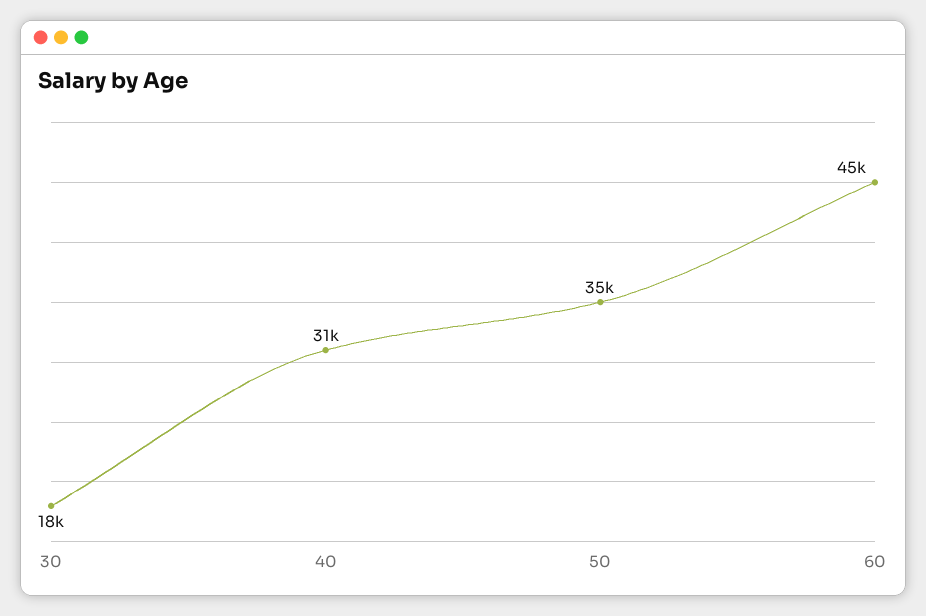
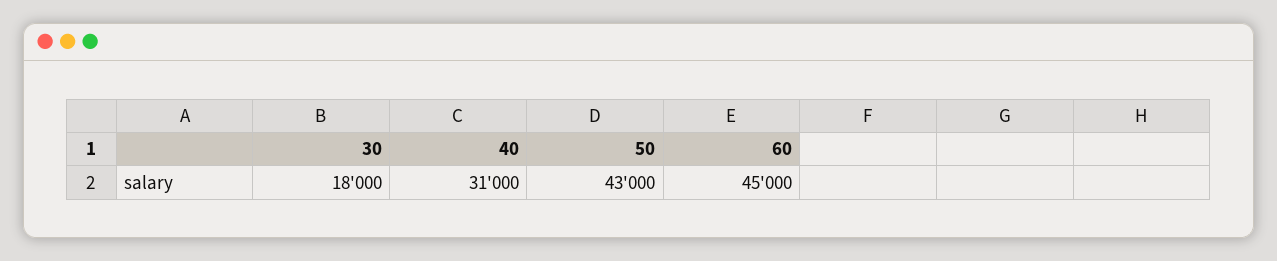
50: 35000 -> 43000

